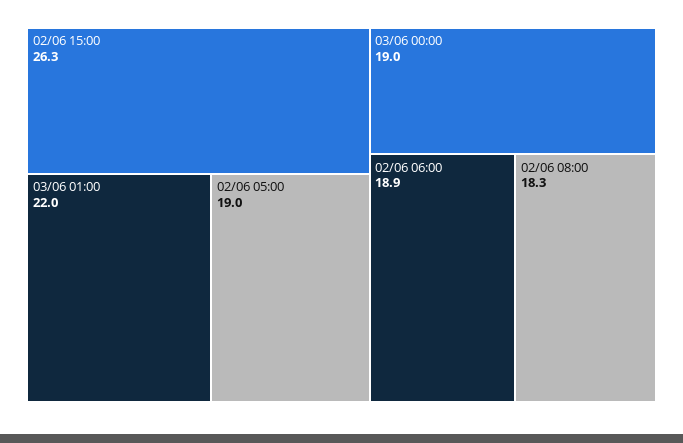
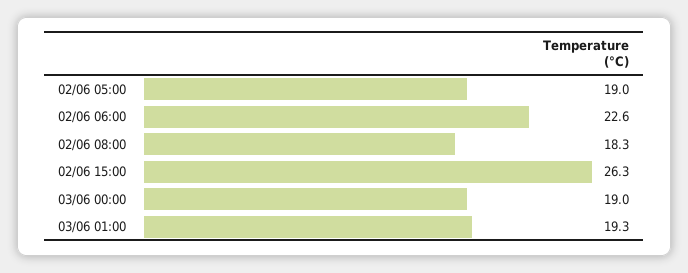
03/06 01:00: 22 -> 19.3
02/06 06:00: 18.9 -> 22.6

